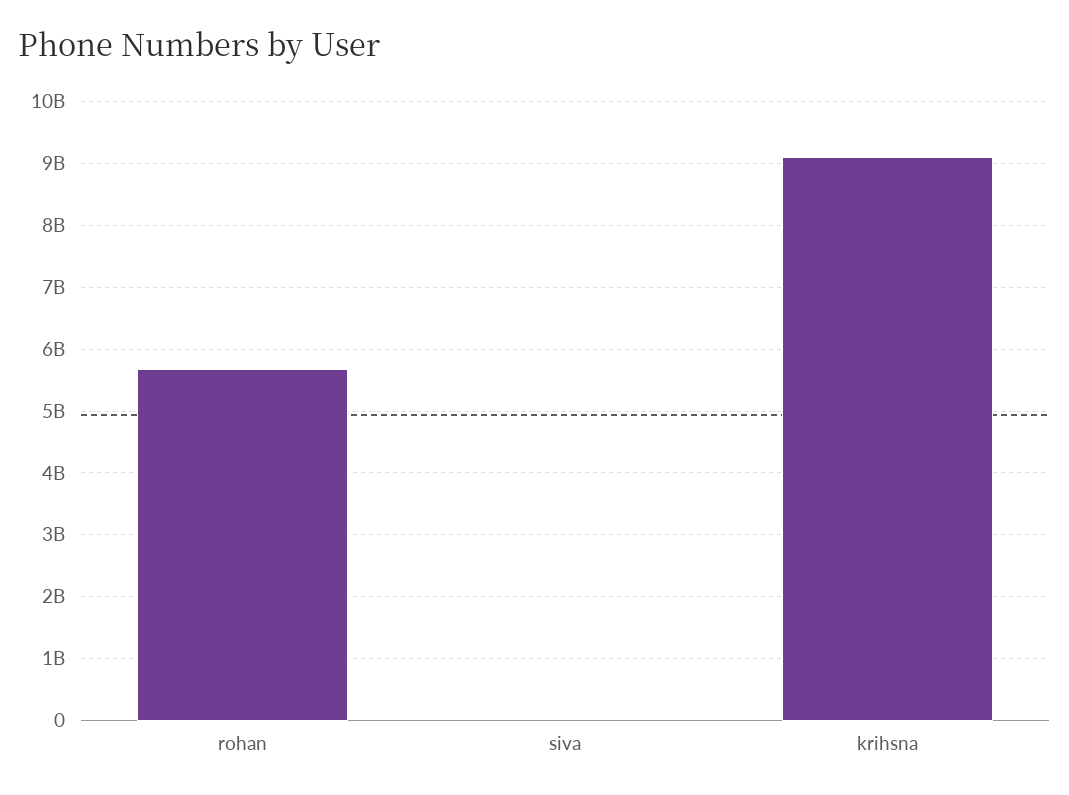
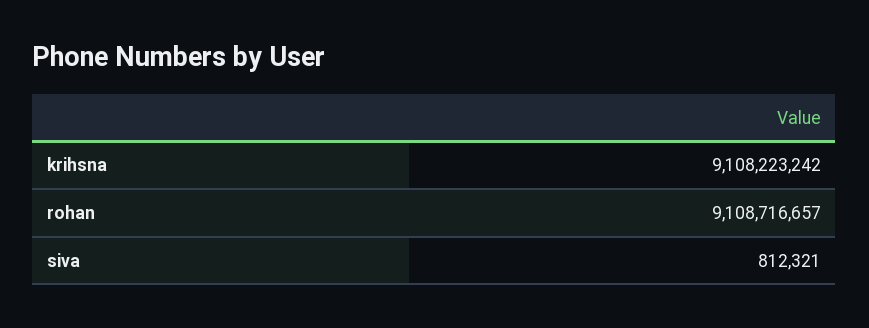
rohan: 5700000000 -> 9108716657

